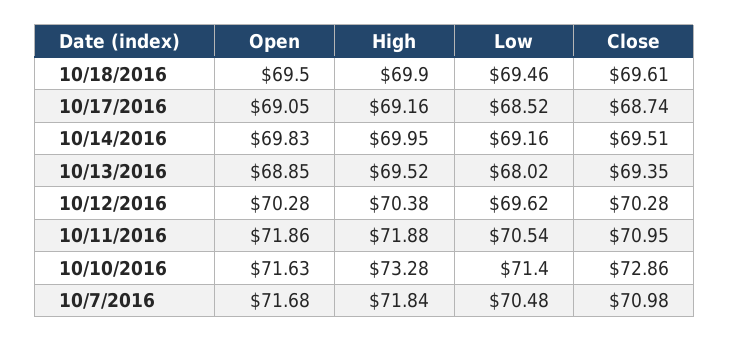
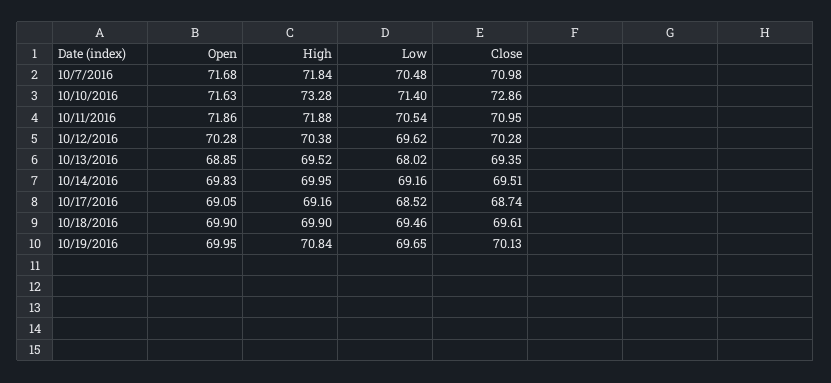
Open, 10/18/2016: 69.5 -> 69.9
Open, 10/19/2016: none -> 69.95
High, 10/19/2016: none -> 70.84
Low, 10/19/2016: none -> 69.65
Close, 10/19/2016: none -> 70.13

